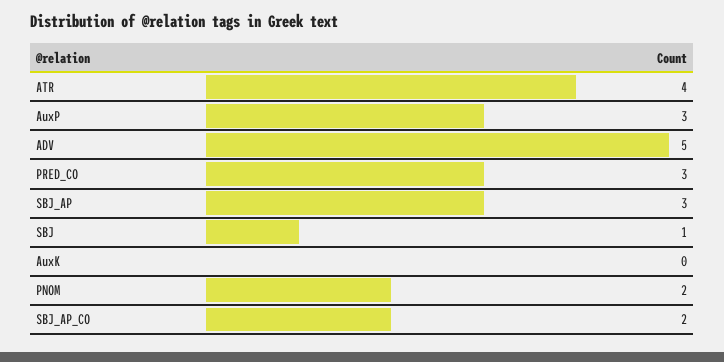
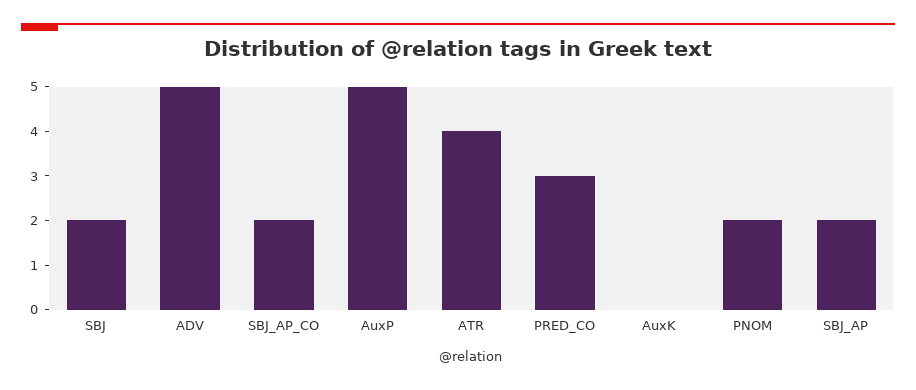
AuxP: 3 -> 5
SBJ_AP: 3 -> 2
SBJ: 1 -> 2

